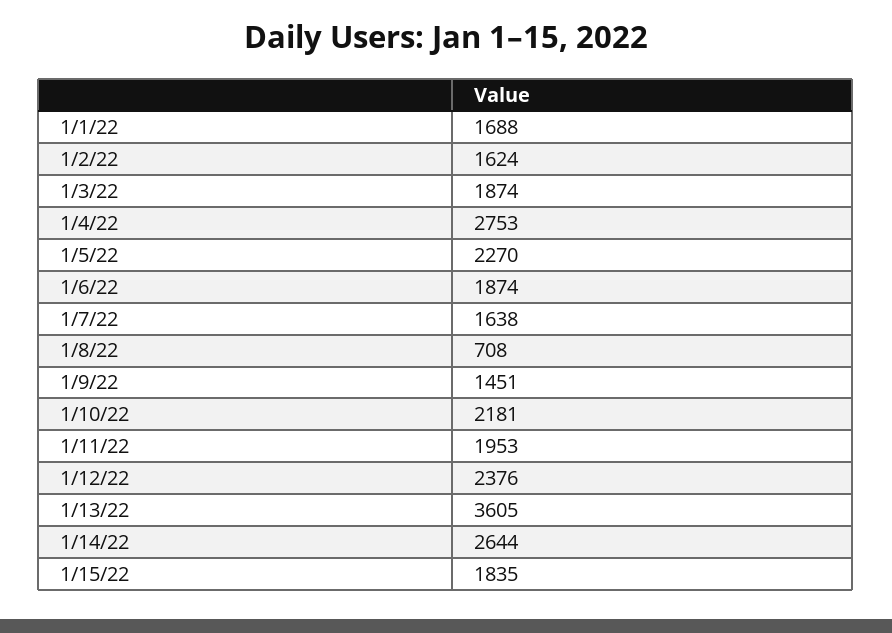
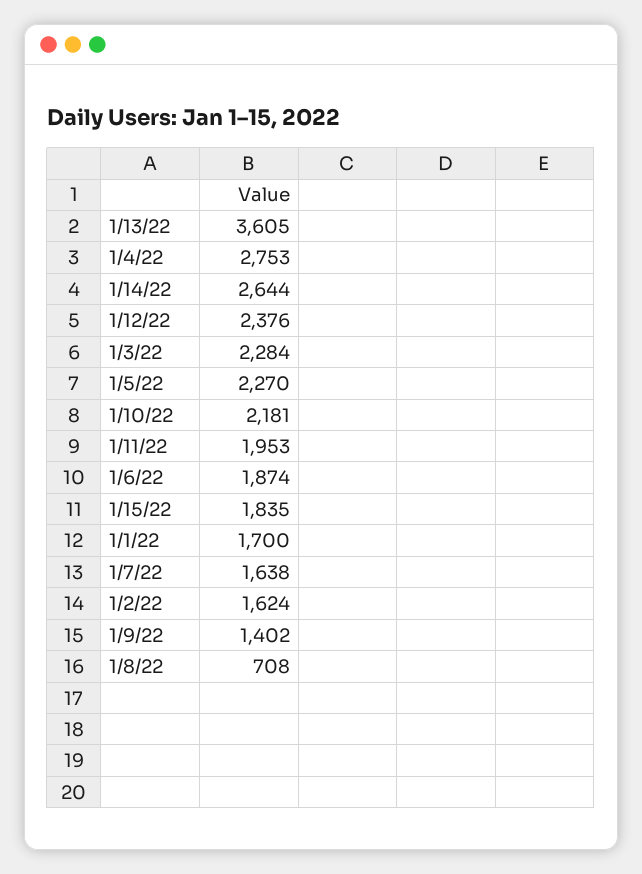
1/1/22: 1688 -> 1700
1/3/22: 1874 -> 2284
1/9/22: 1451 -> 1402

